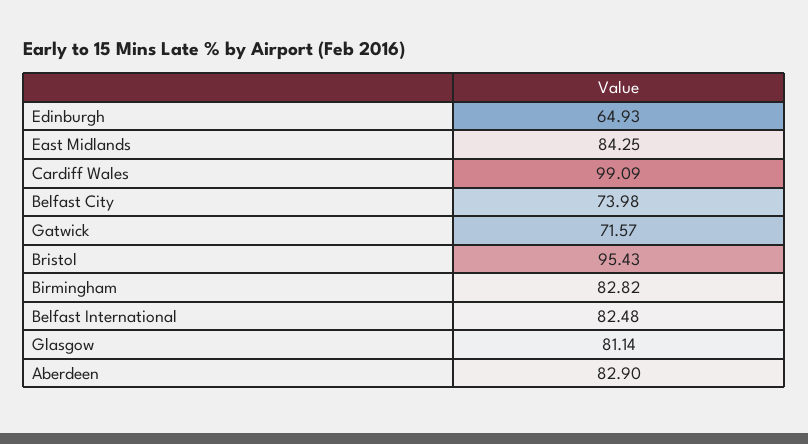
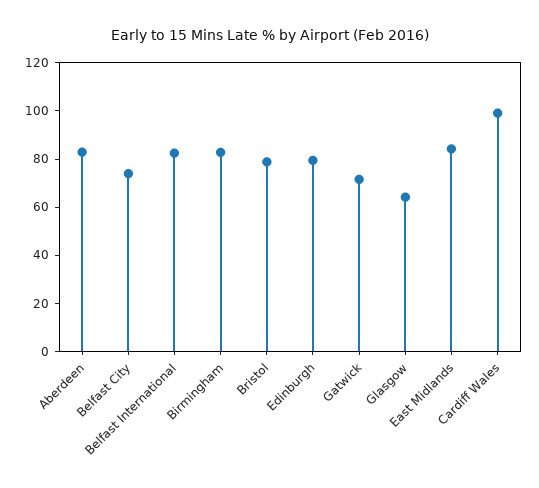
Edinburgh: 64.93 -> 80
Bristol: 95.43 -> 80
Glasgow: 81.14 -> 65

